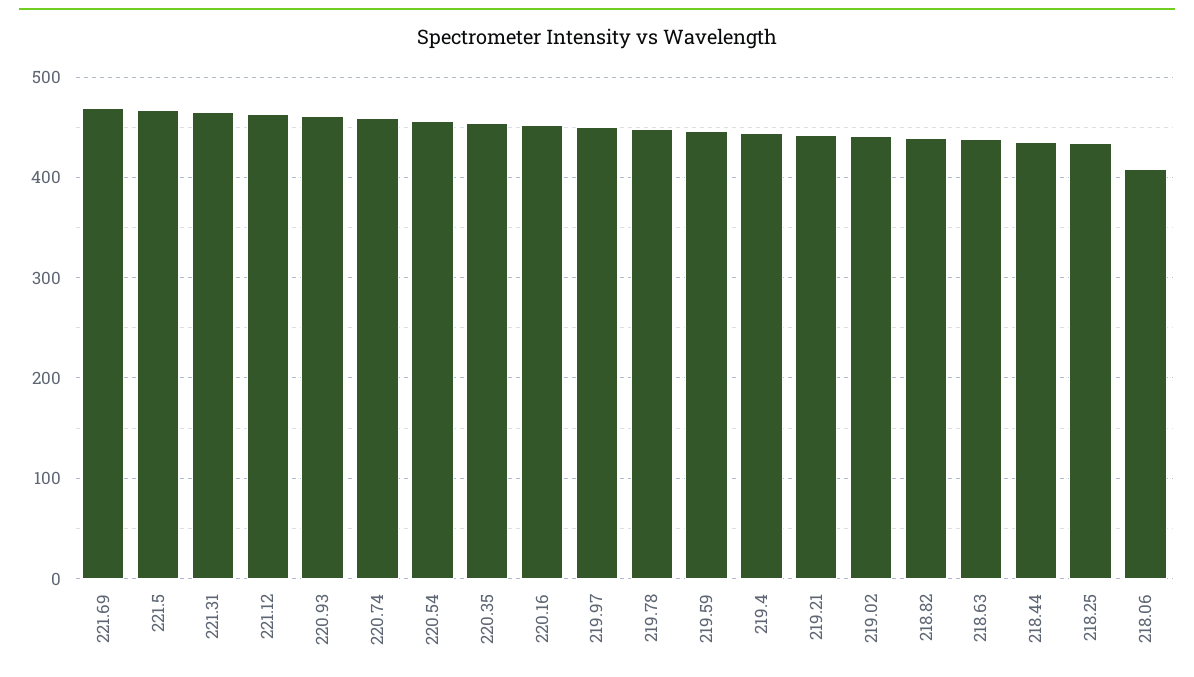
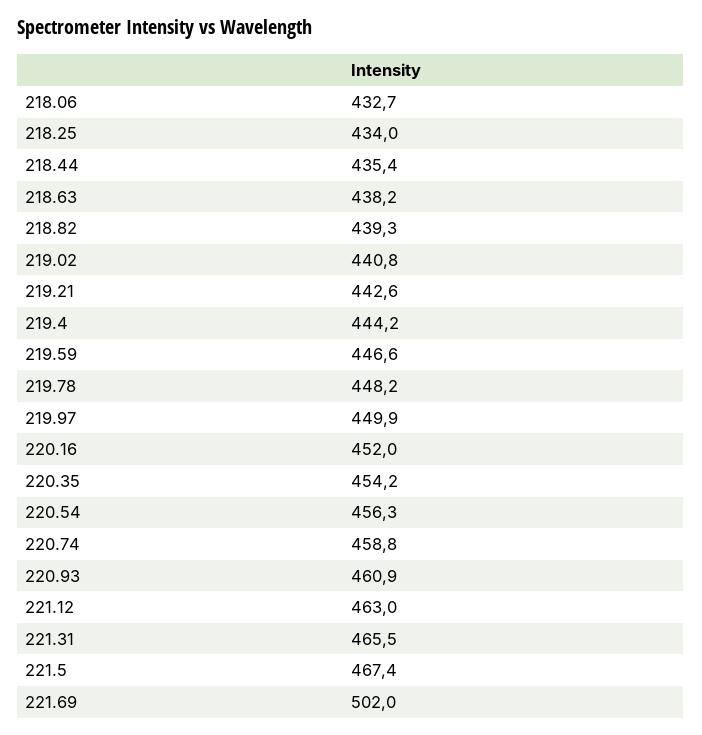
221.69: 470 -> 502
218.06: 410 -> 432.7

